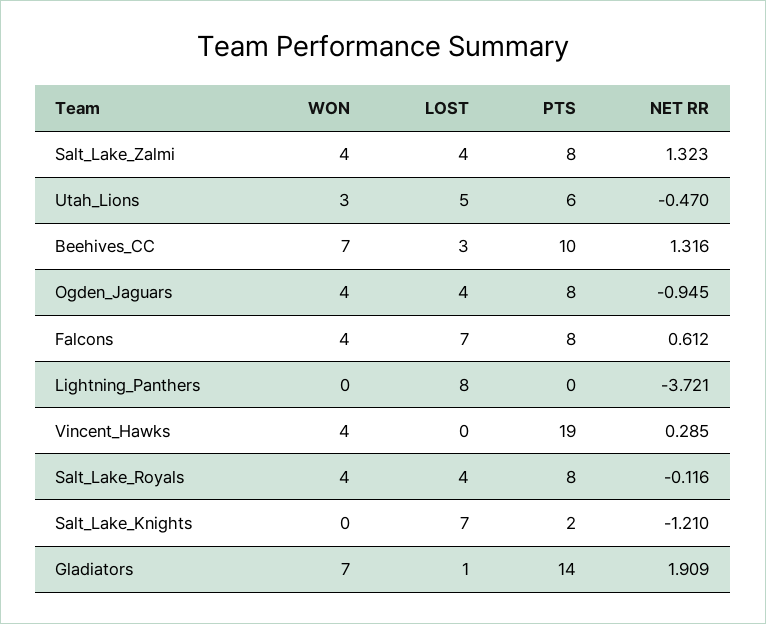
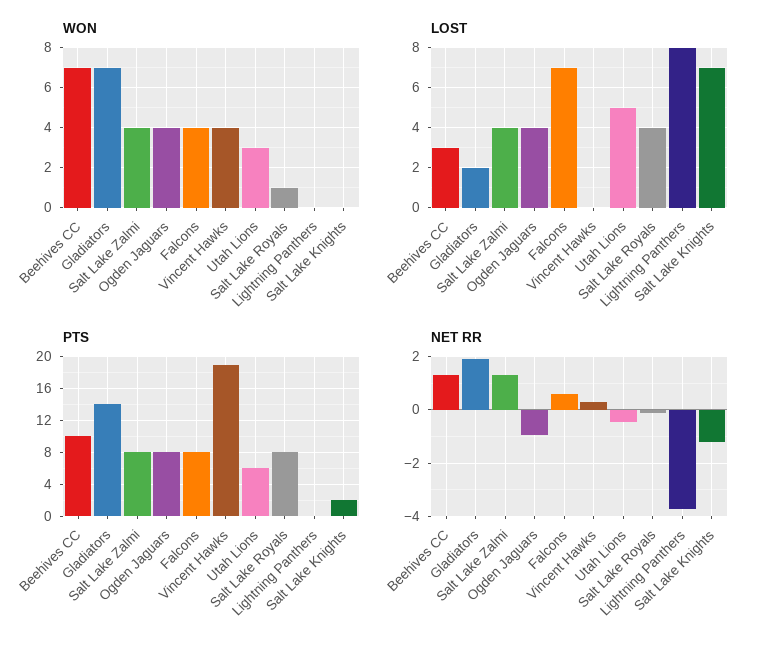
WON, Salt_Lake_Royals: 4 -> 1
LOST, Gladiators: 1 -> 2

